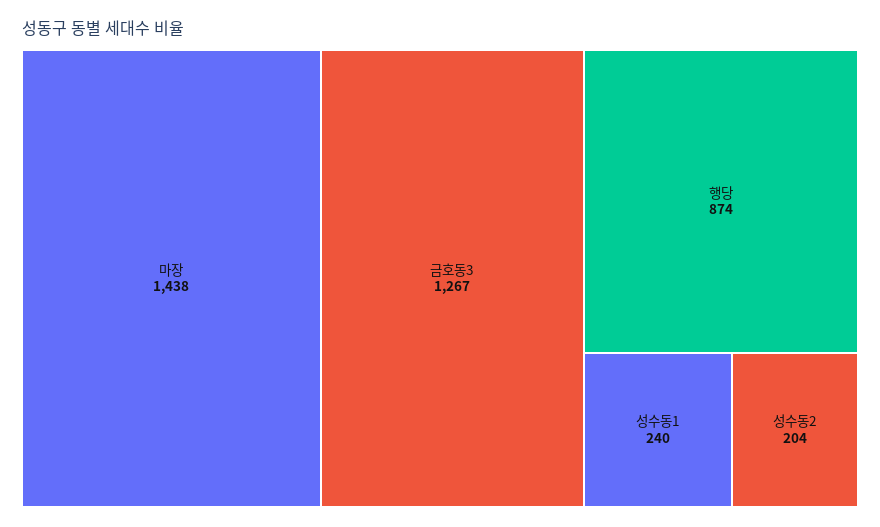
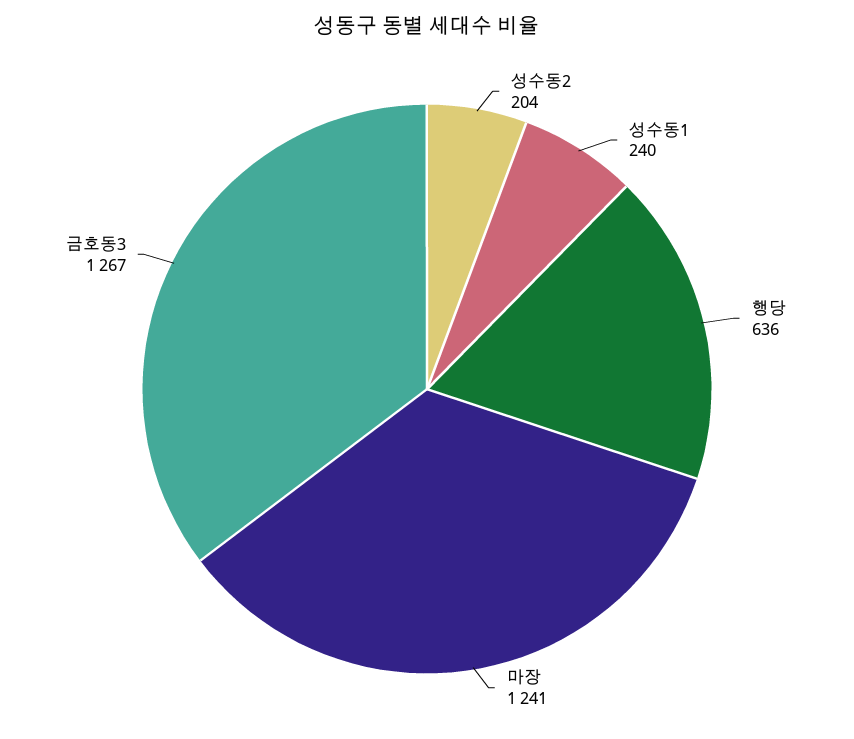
마장: 1438 -> 1241
행당: 874 -> 636

